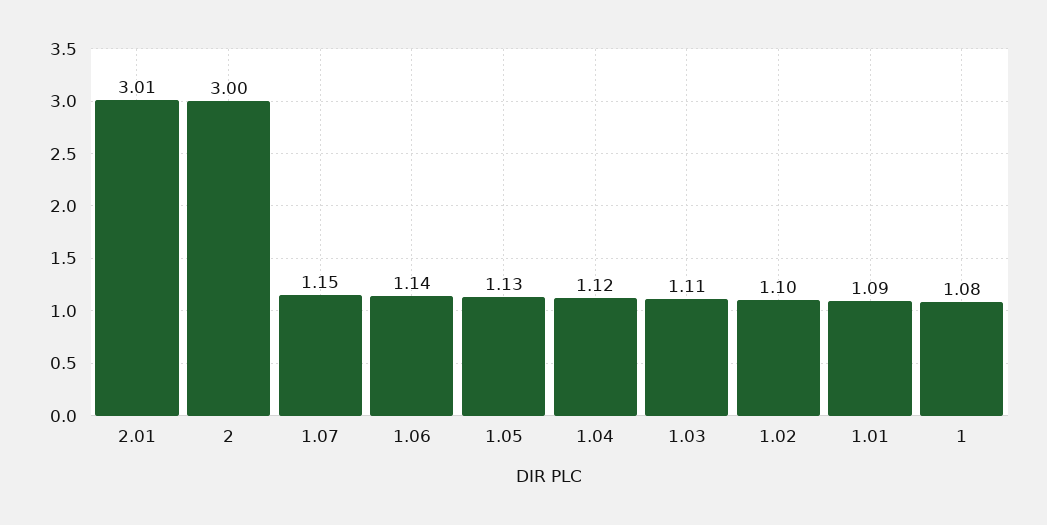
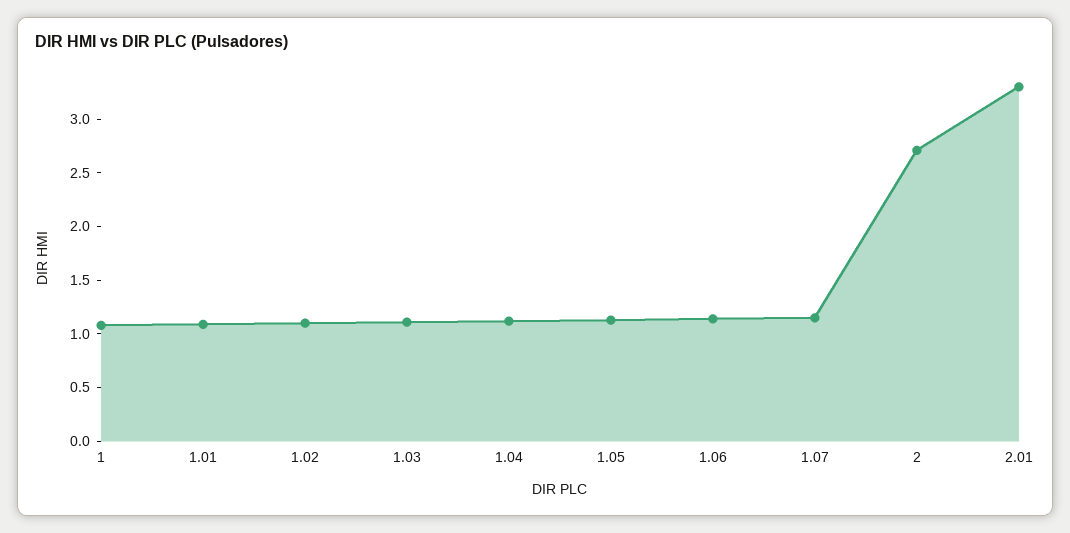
2.01: 3.01 -> 3.3
2: 3 -> 2.7

